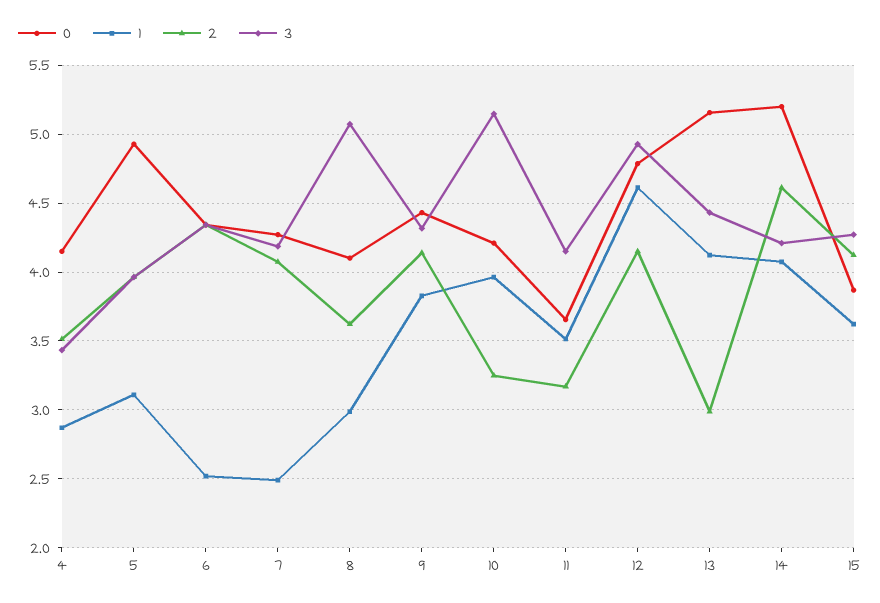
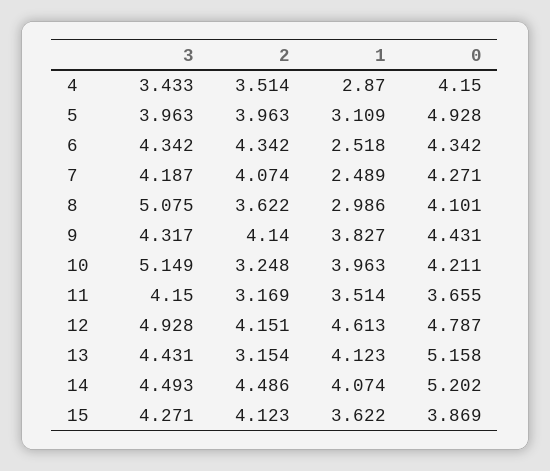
2, 13: 3 -> 3.154
2, 14: 4.6 -> 4.486
3, 14: 4.2 -> 4.493

